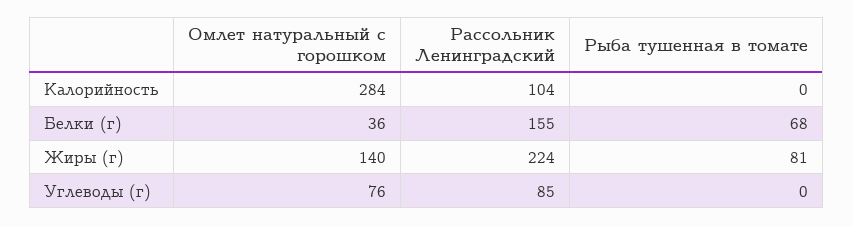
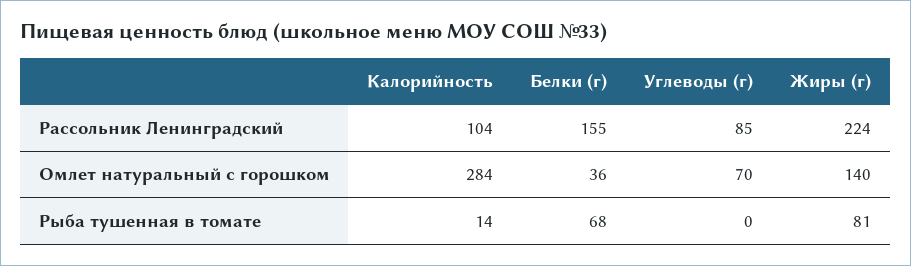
Рыба тушенная в томате, Калорийность: 0 -> 14
Омлет натуральный с горошком, Углеводы (г): 76 -> 70

